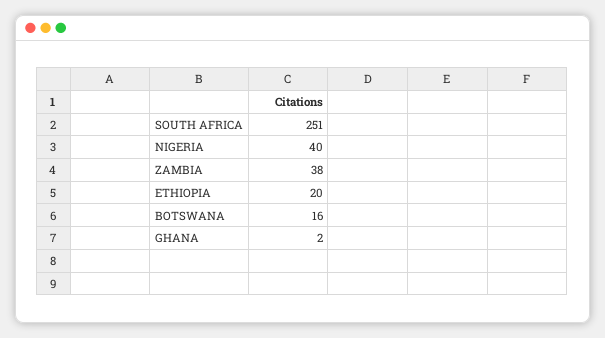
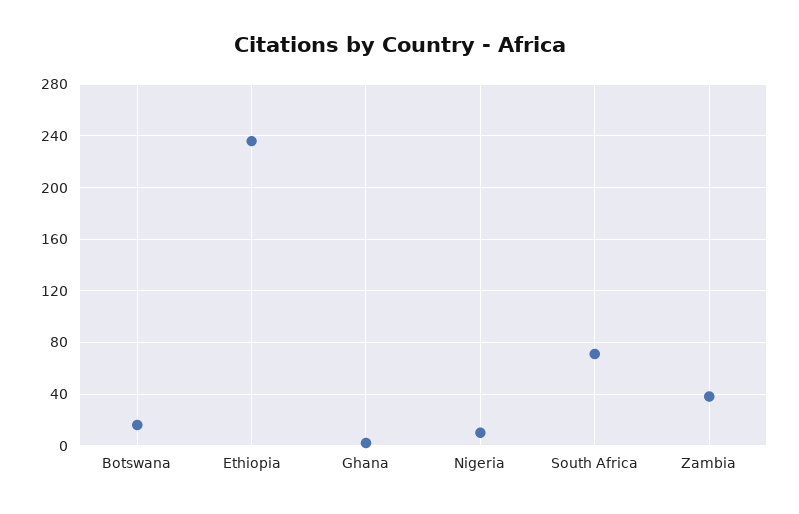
SOUTH AFRICA: 251 -> 70
NIGERIA: 40 -> 10
ETHIOPIA: 20 -> 235

